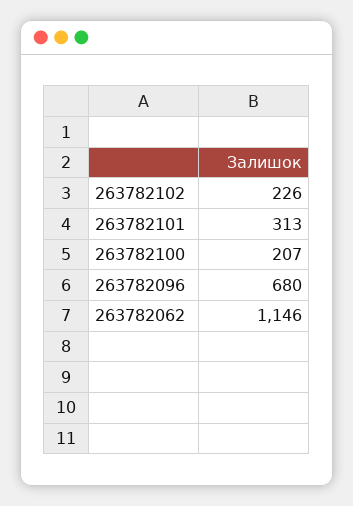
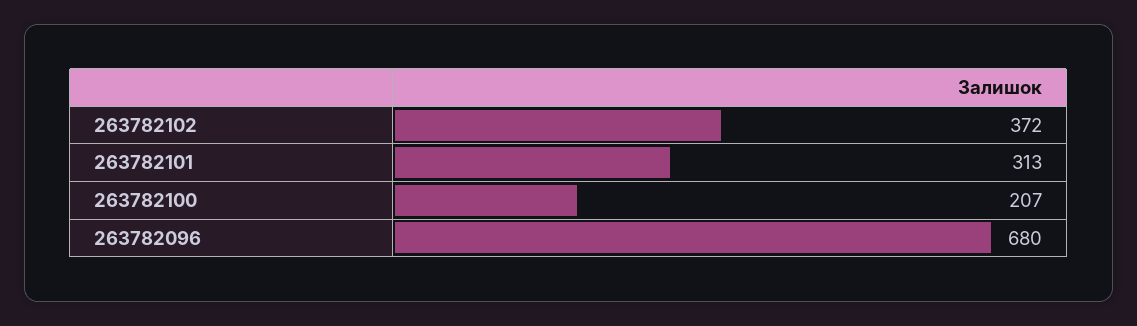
263782102: 226 -> 372
263782062: 1146 -> none

